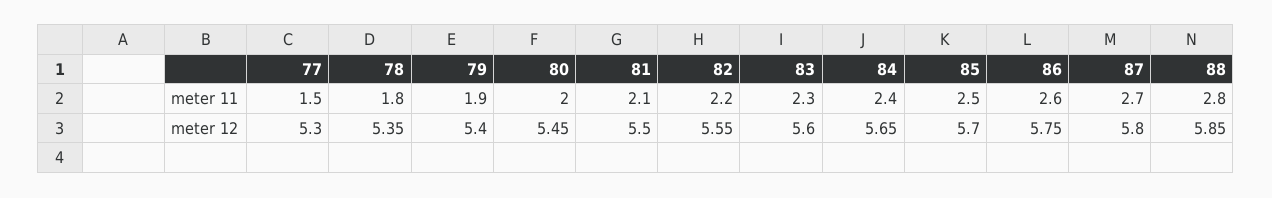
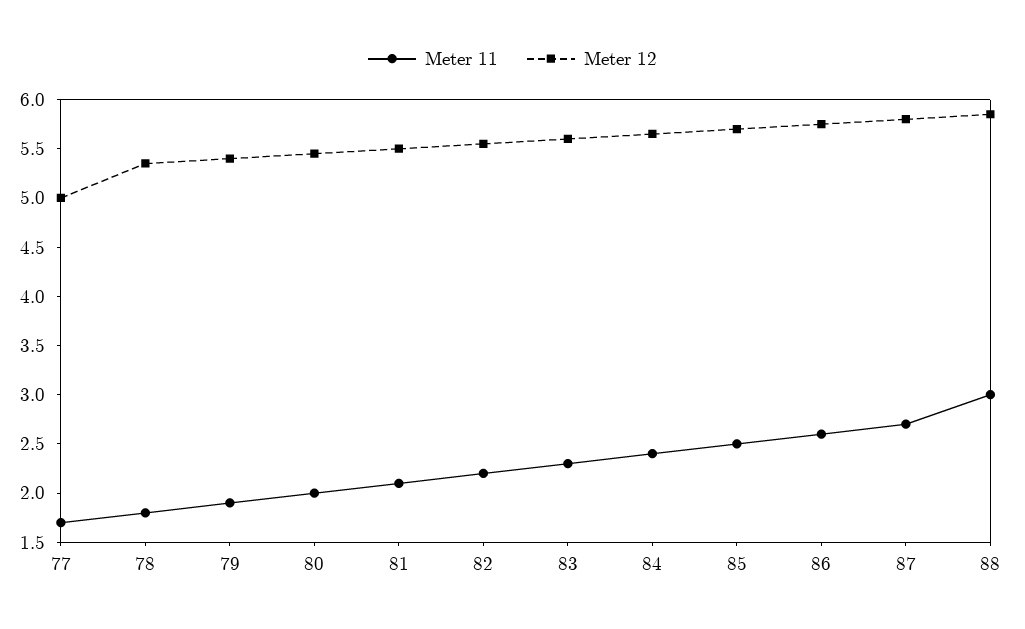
meter 11, 77: 1.5 -> 1.7
meter 11, 88: 2.8 -> 3
meter 12, 77: 5.3 -> 5

